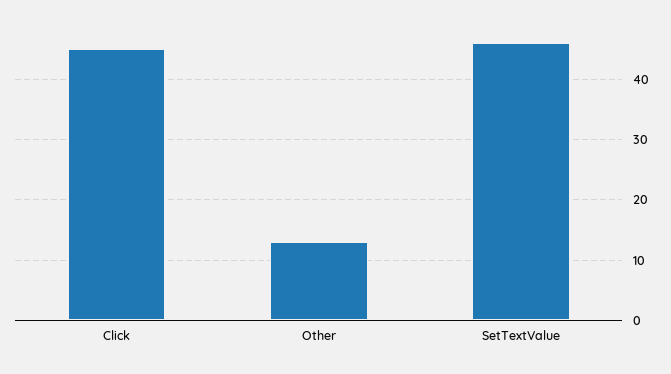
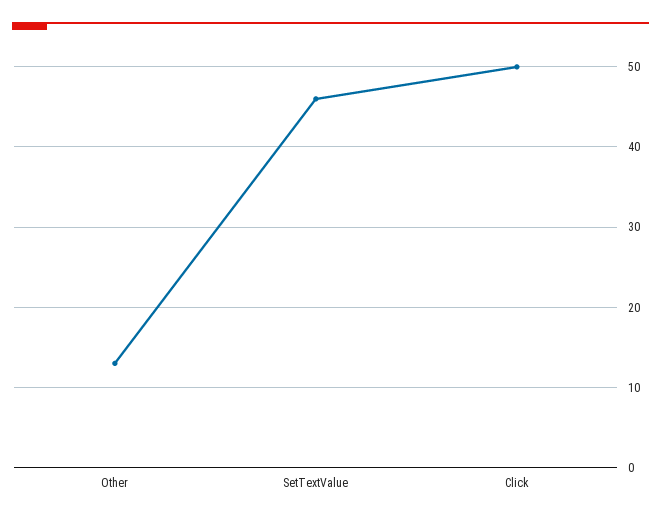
Click: 45 -> 50

